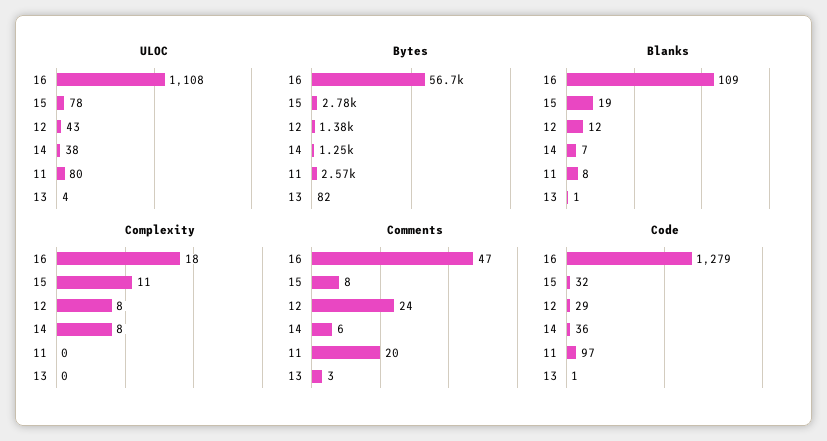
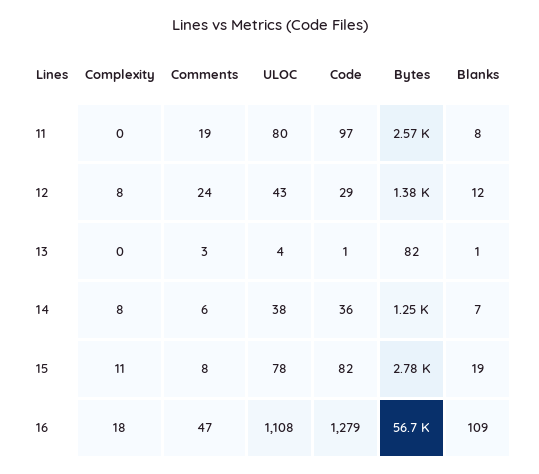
Comments, 11: 20 -> 19
Code, 15: 32 -> 82

